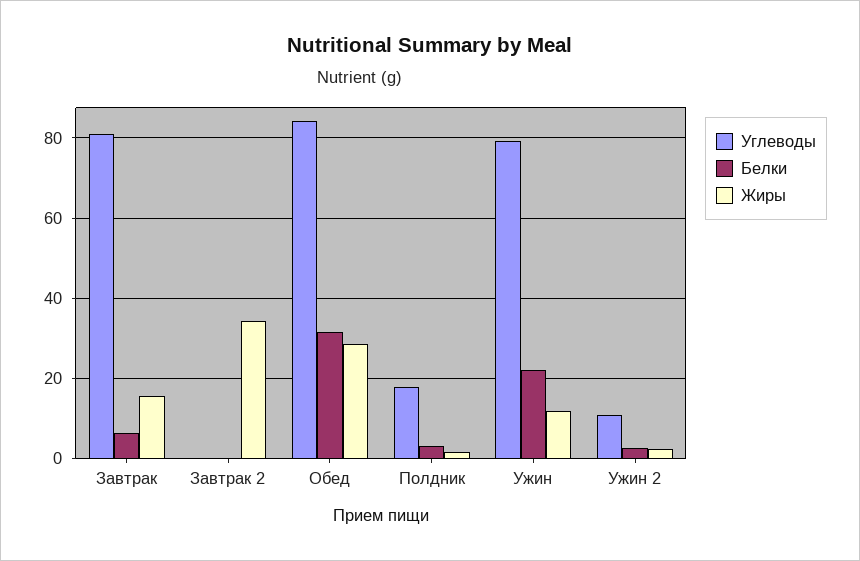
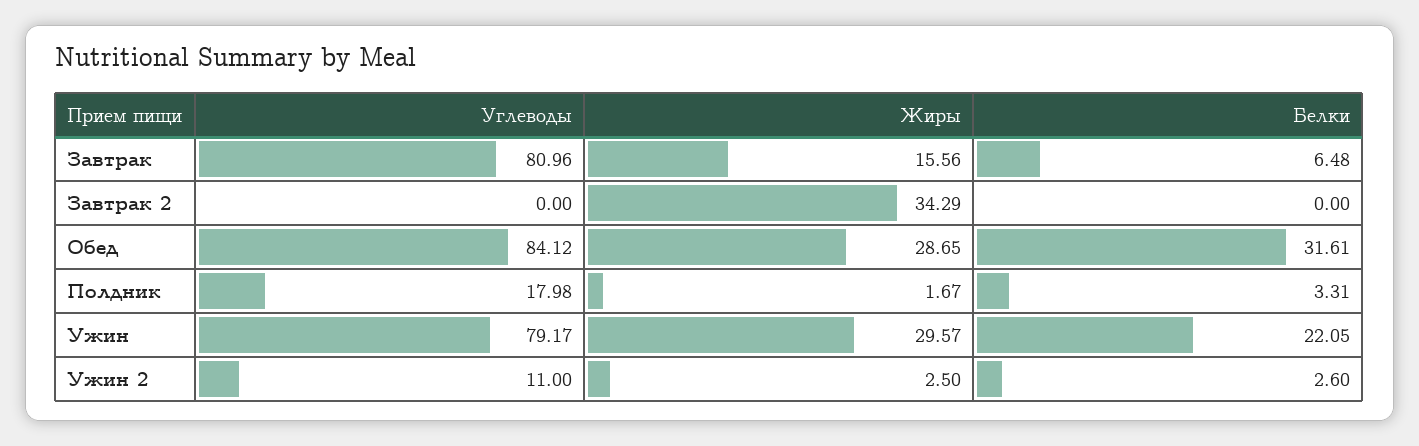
Жиры, Ужин: 12 -> 29.57

